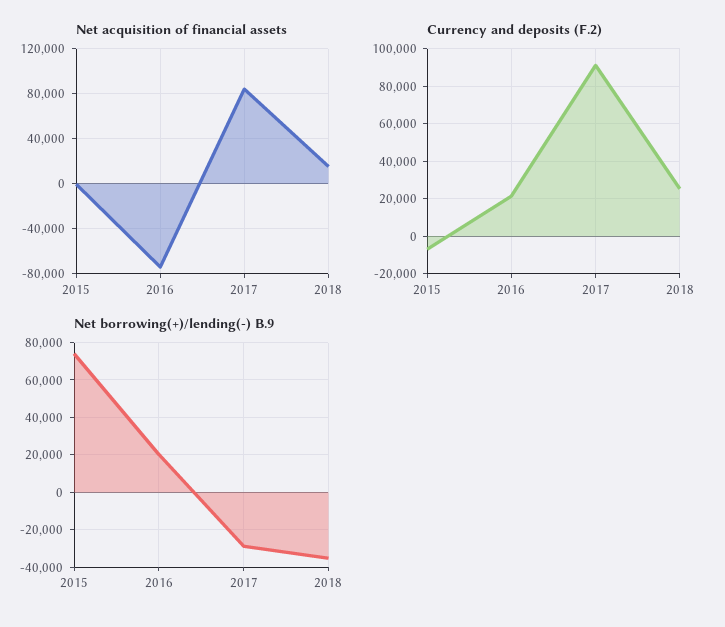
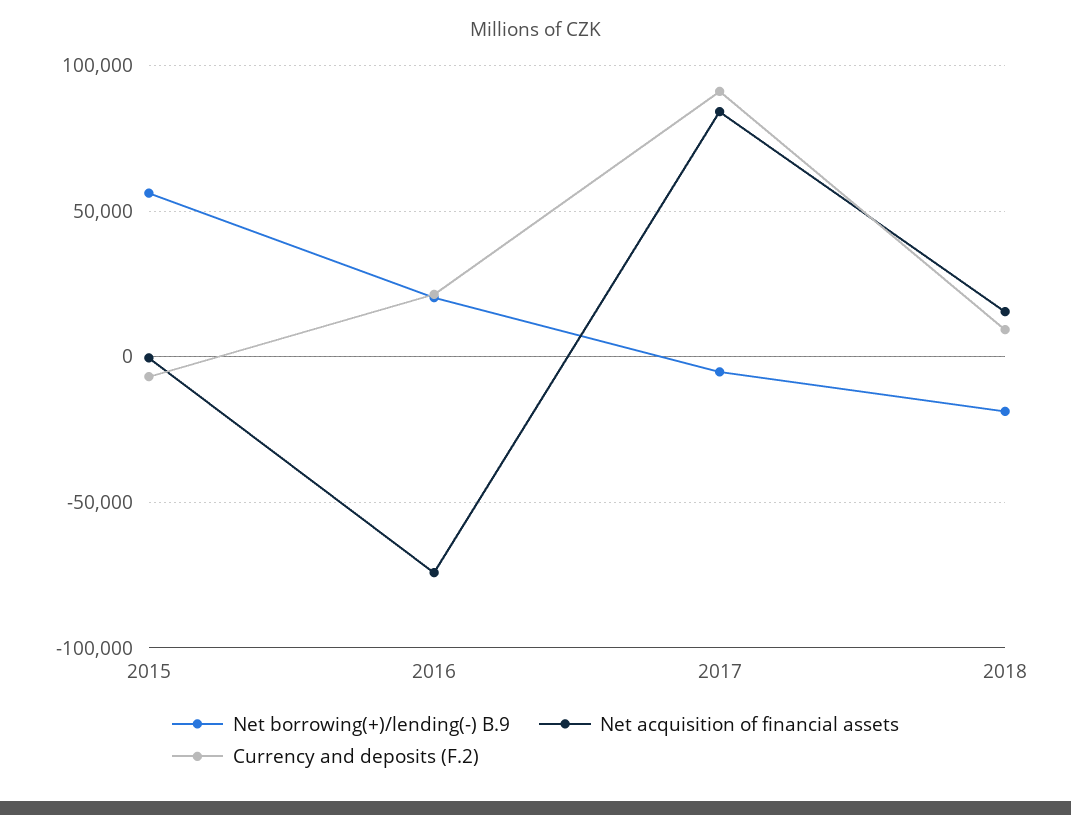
Currency and deposits (F.2), 2018: 25000 -> 10000
Net borrowing(+)/lending(-) B.9, 2015: 75000 -> 55000
Net borrowing(+)/lending(-) B.9, 2017: -30000 -> -5000
Net borrowing(+)/lending(-) B.9, 2018: -35000 -> -20000

